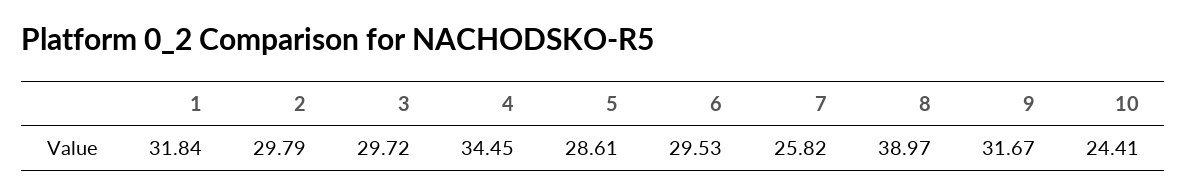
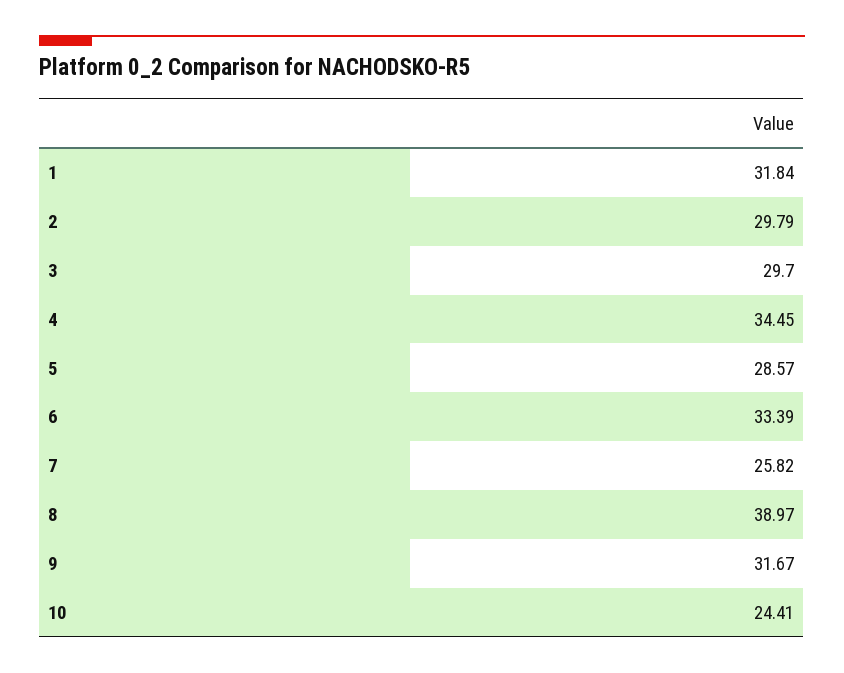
3: 29.72 -> 29.7
5: 28.61 -> 28.57
6: 29.53 -> 33.39

